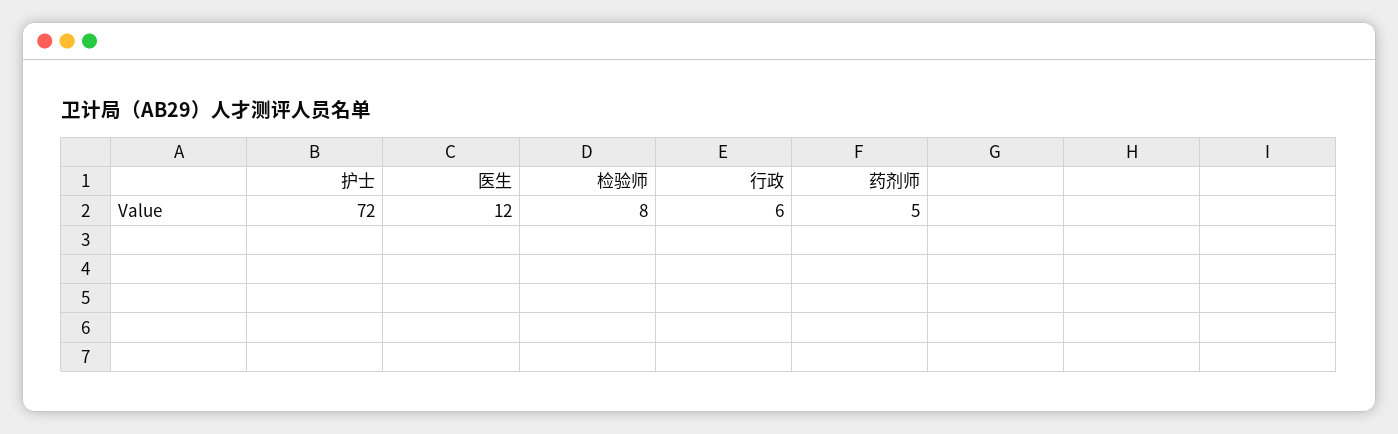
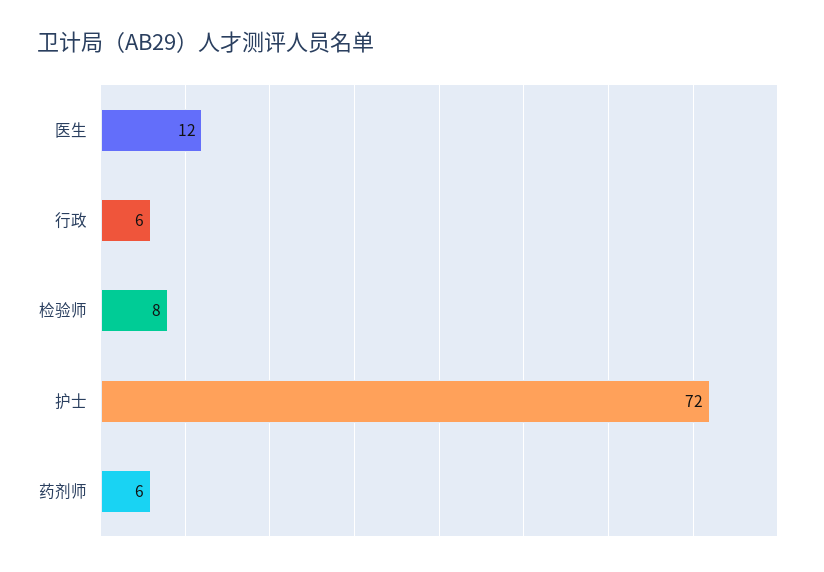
药剂师: 5 -> 6

